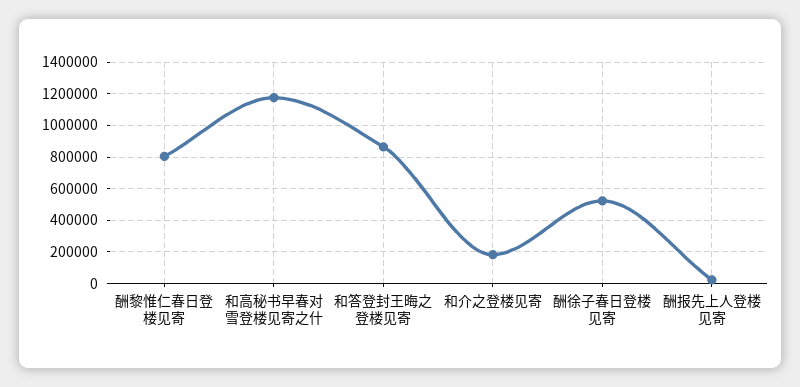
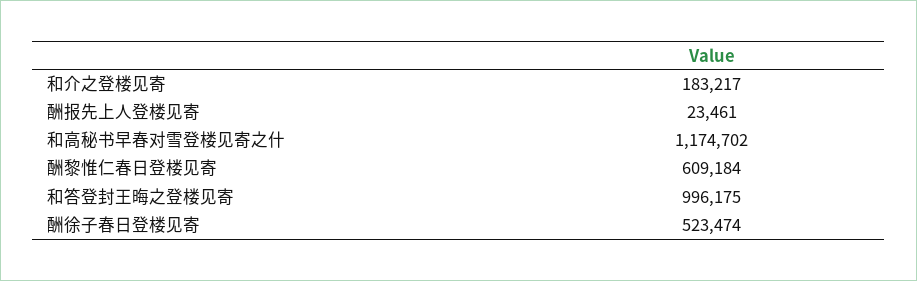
酬黎惟仁春日登楼见寄: 800000 -> 609184
和答登封王晦之登楼见寄: 850000 -> 996175

